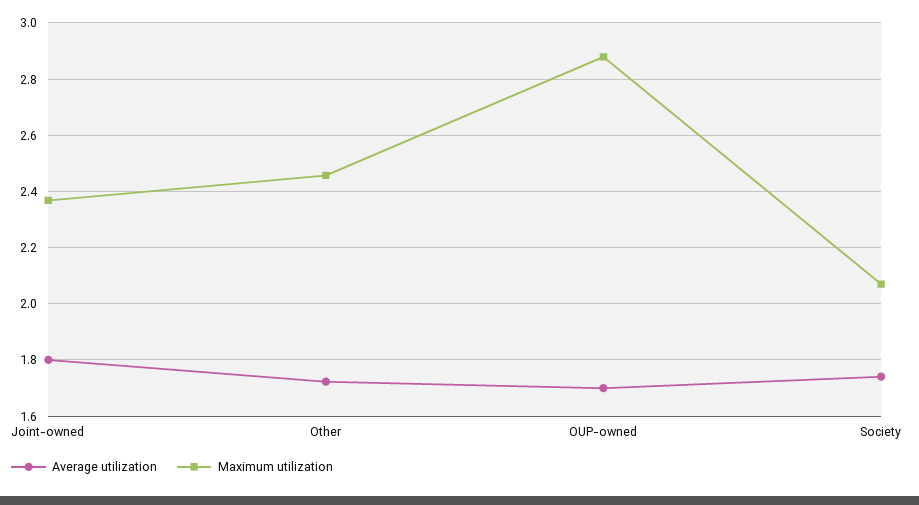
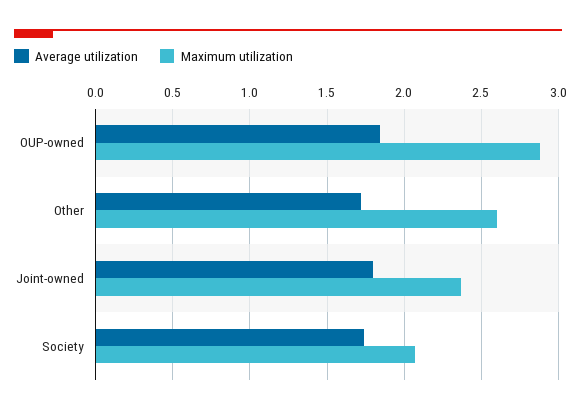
Maximum utilization, Other: 2.45 -> 2.6
Average utilization, OUP-owned: 1.7 -> 1.85

